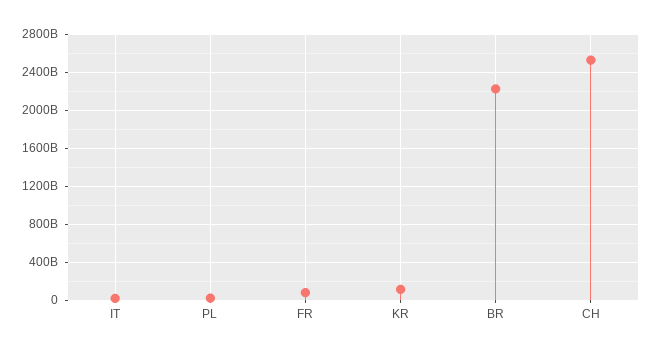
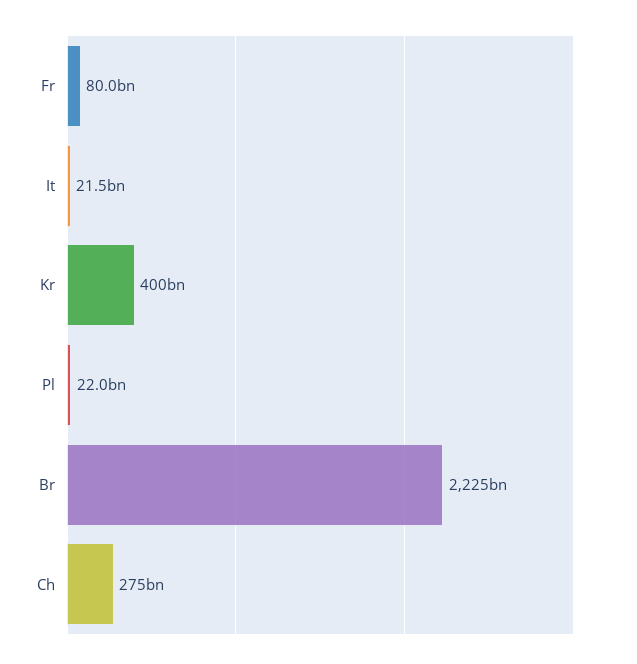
KR: 100000000000 -> 400000000000
CH: 2500000000000 -> 275000000000

